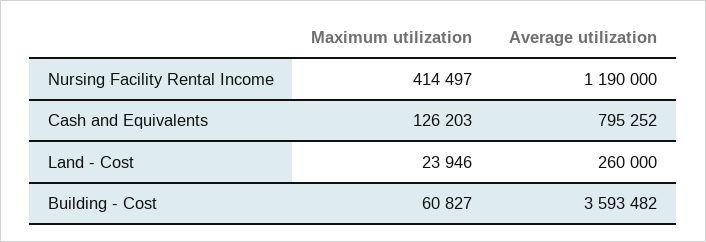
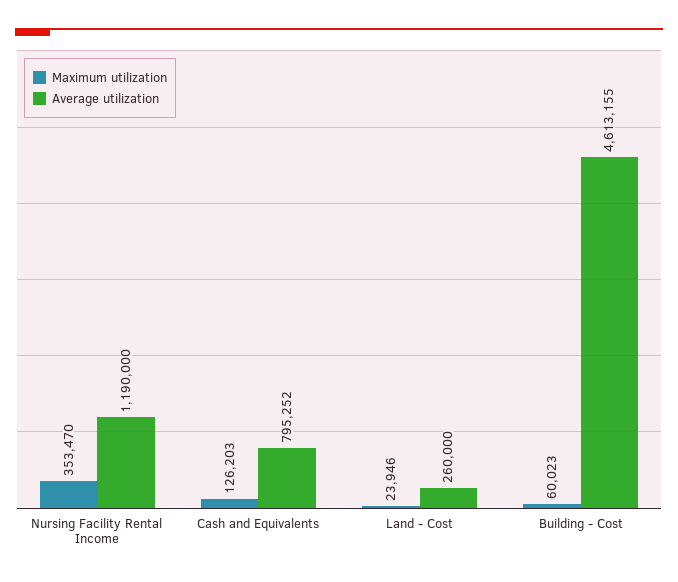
Maximum utilization, Nursing Facility Rental Income: 414497 -> 353470
Maximum utilization, Building - Cost: 60827 -> 60023
Average utilization, Building - Cost: 3593482 -> 4613155

